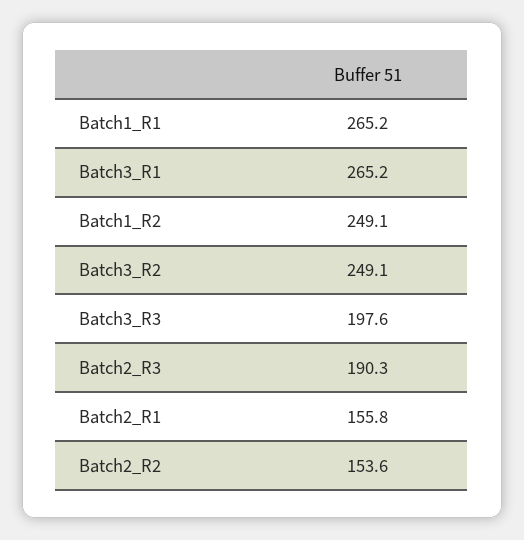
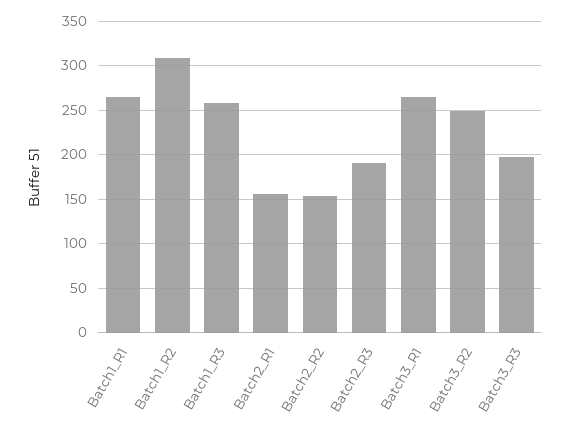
Batch1_R2: 249.1 -> 310
Batch1_R3: none -> 260

